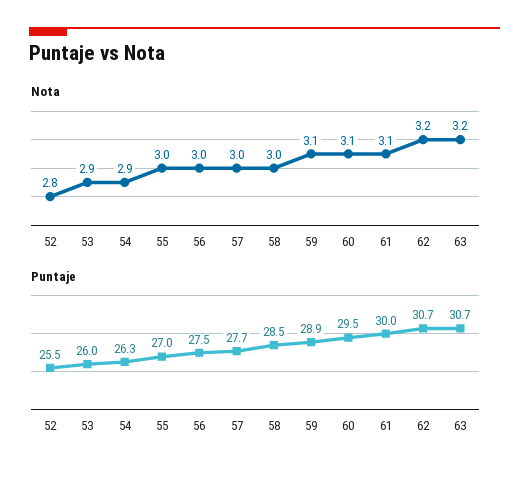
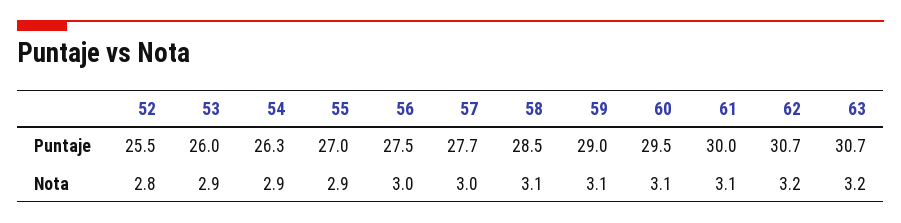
Nota, 55: 3 -> 2.9
Nota, 58: 3 -> 3.1
Puntaje, 59: 28.9 -> 29

